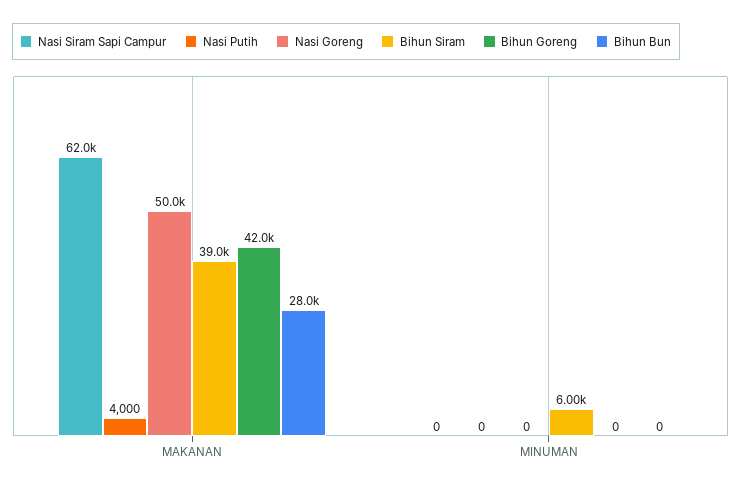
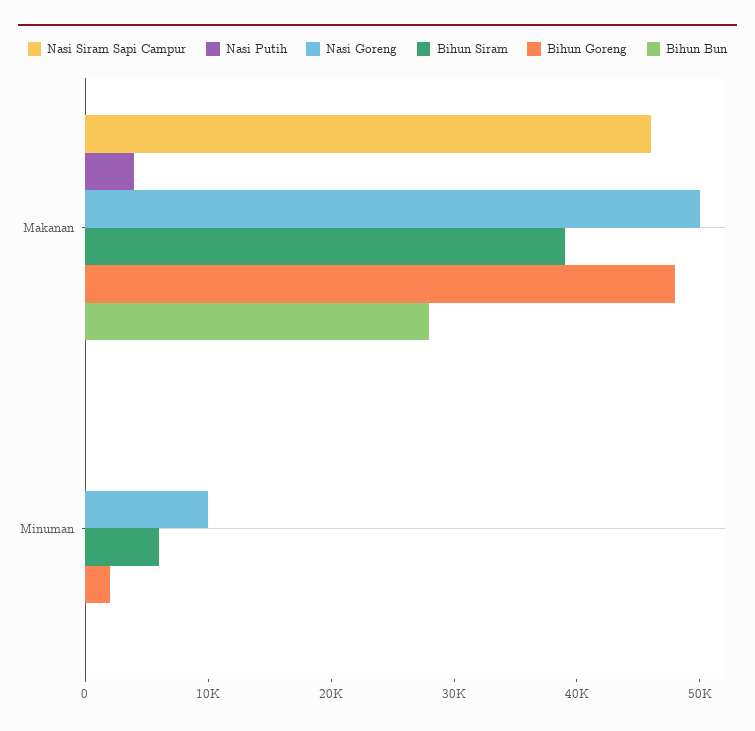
Nasi Siram Sapi Campur, MAKANAN: 62000 -> 46000
Bihun Goreng, MAKANAN: 42000 -> 48000
Nasi Goreng, MINUMAN: 0 -> 10000
Bihun Goreng, MINUMAN: 0 -> 2000

